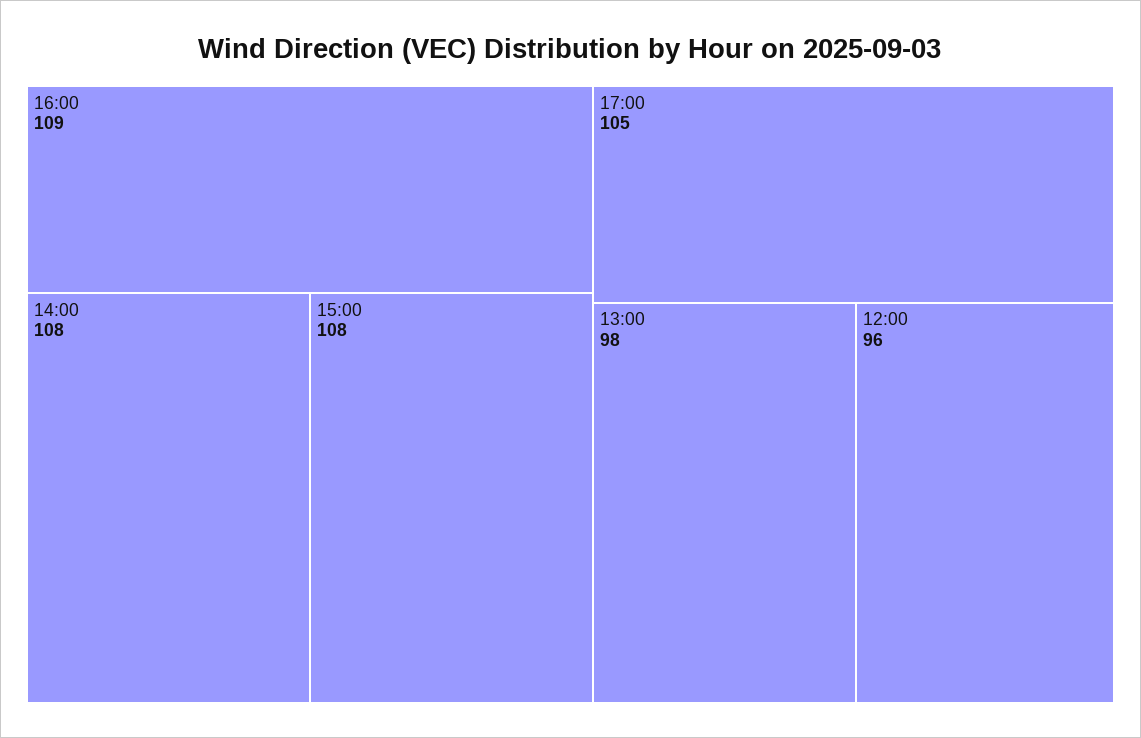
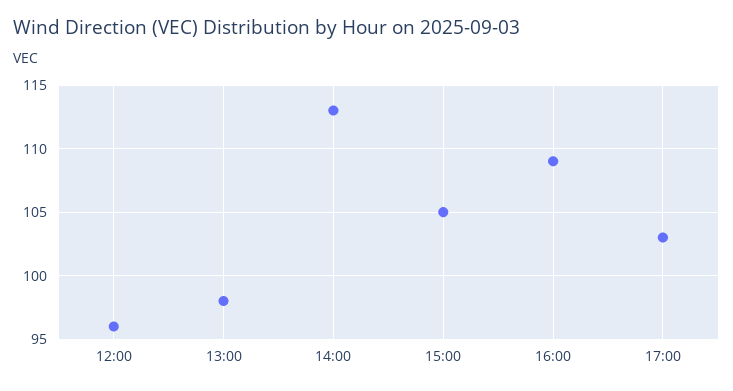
14:00: 108 -> 113
15:00: 108 -> 105
17:00: 105 -> 103

